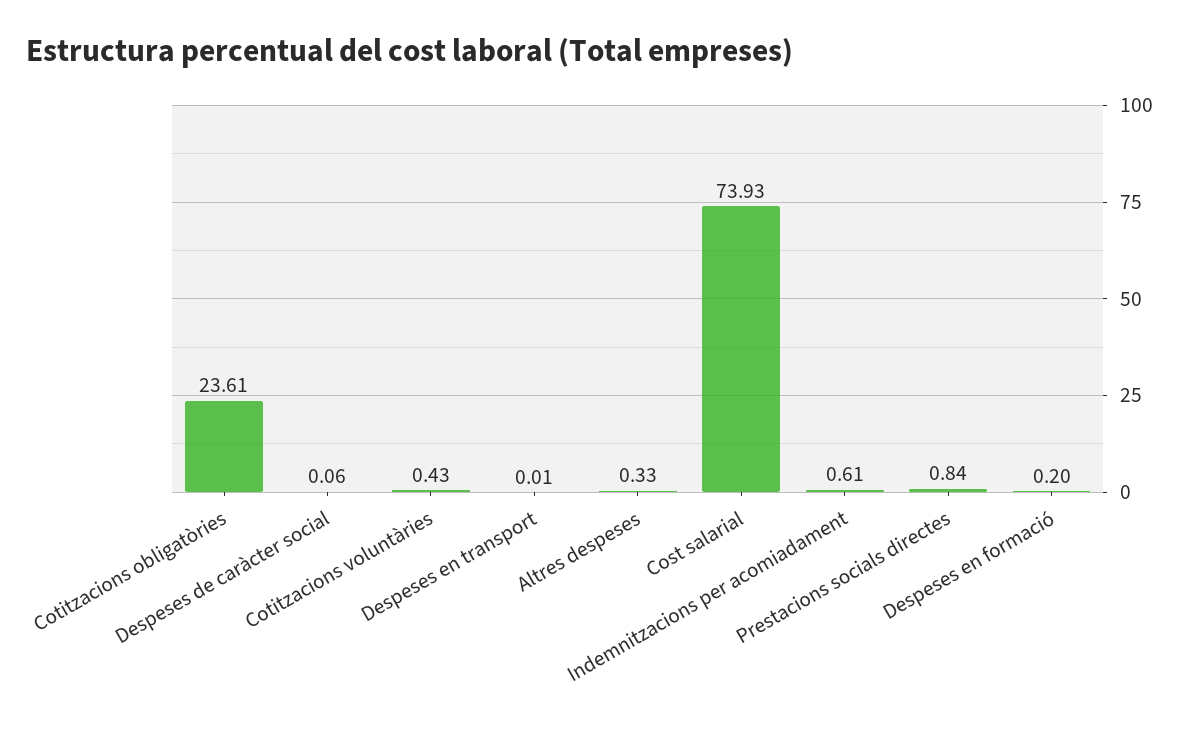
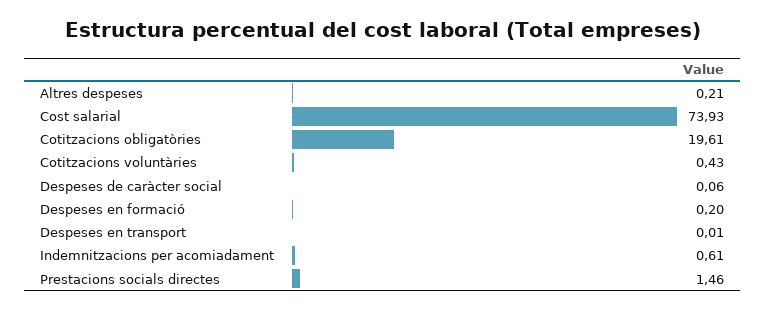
Cotitzacions obligatòries: 23.61 -> 19.61
Altres despeses: 0.33 -> 0.21
Prestacions socials directes: 0.84 -> 1.46

